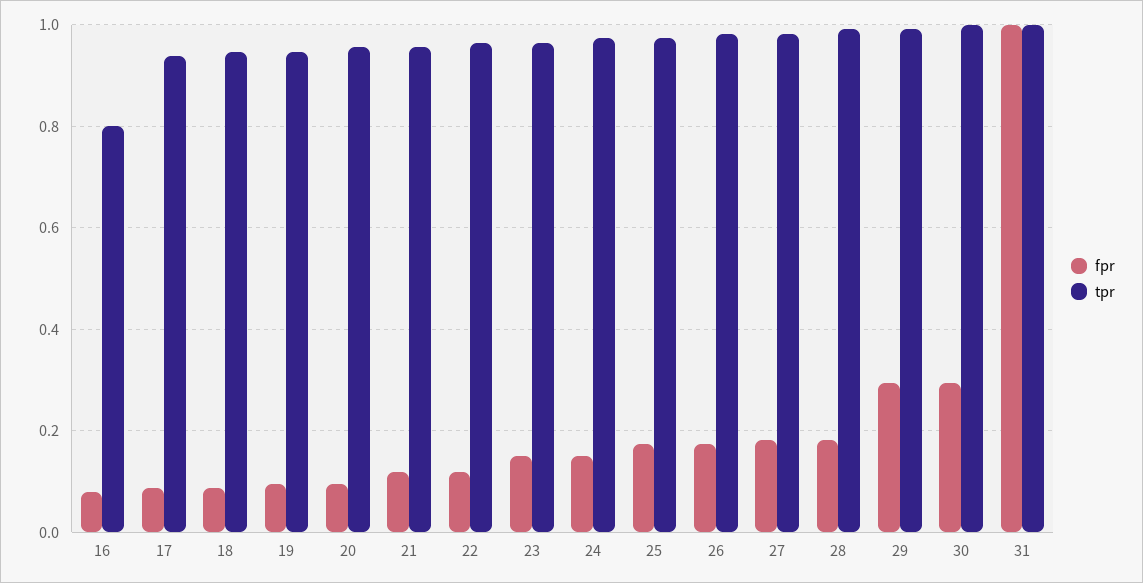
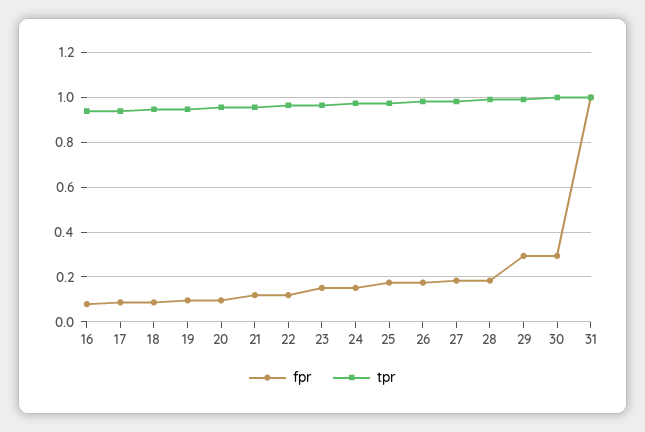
tpr, 16: 0.8 -> 0.95

